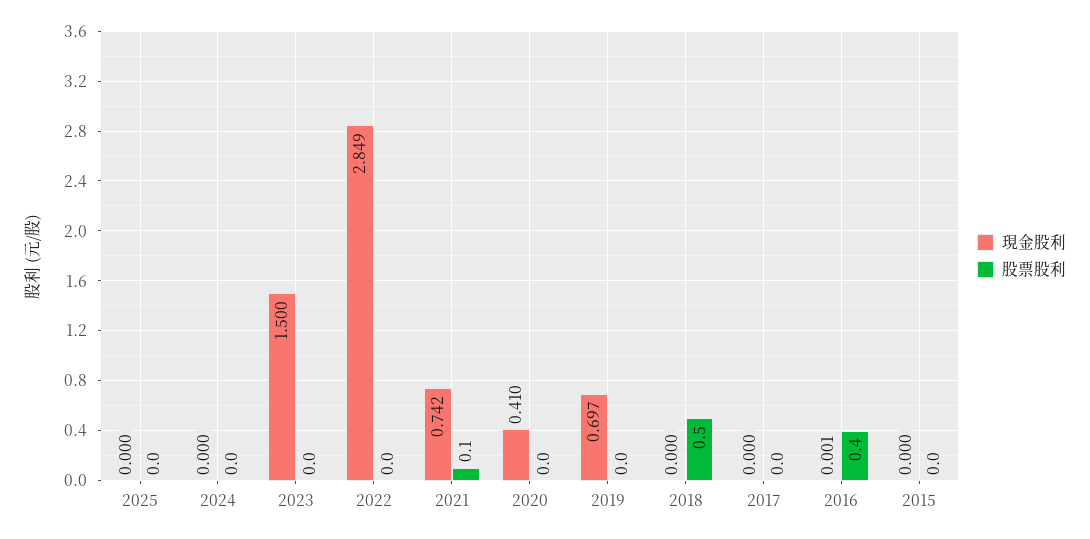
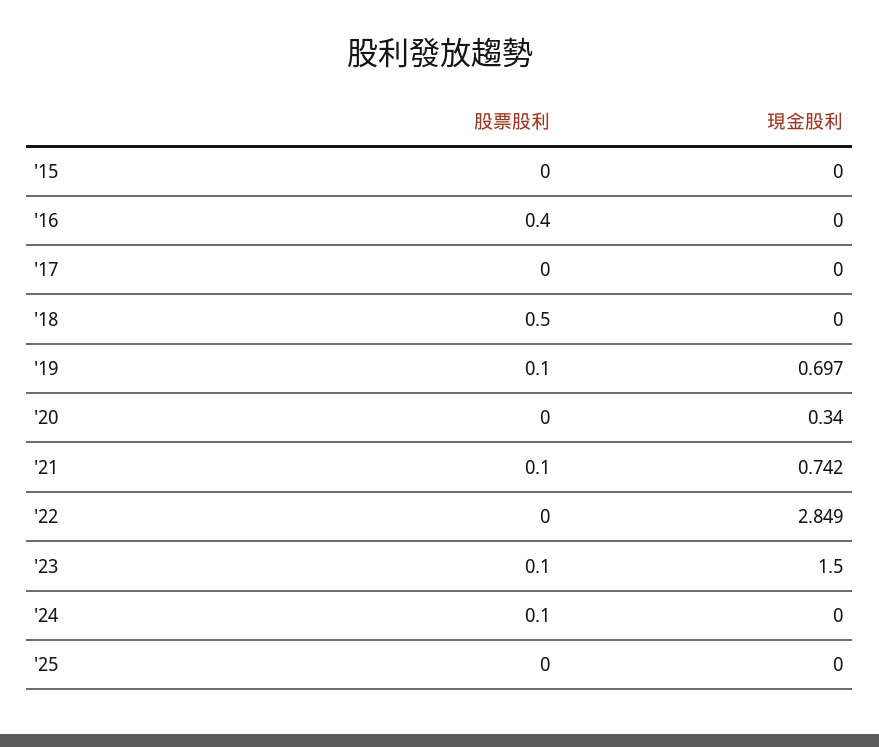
股票股利, 2024: 0 -> 0.1
股票股利, 2023: 0 -> 0.1
現金股利, 2020: 0.41 -> 0.34
股票股利, 2019: 0 -> 0.1
現金股利, 2016: 0.001 -> 0

